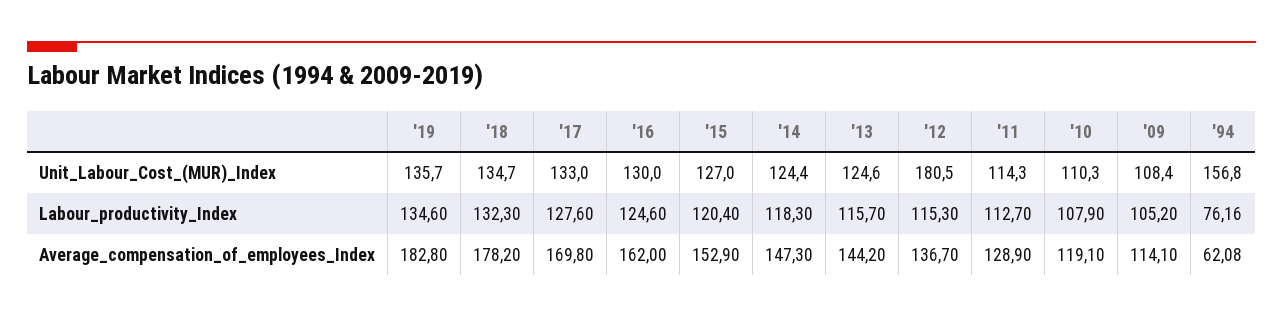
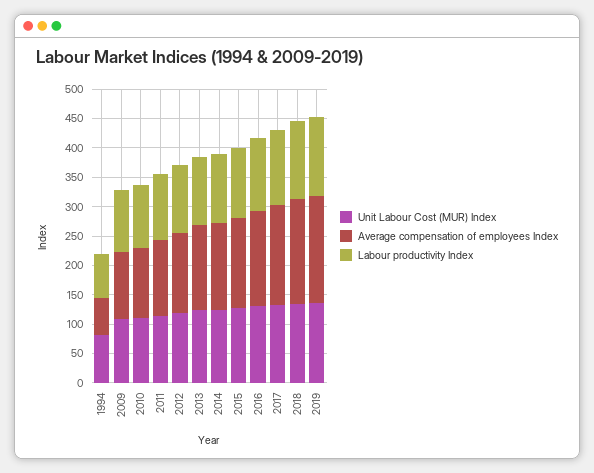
Unit_Labour_Cost_(MUR)_Index, '12: 180.5 -> 125
Unit_Labour_Cost_(MUR)_Index, '94: 156.8 -> 75

